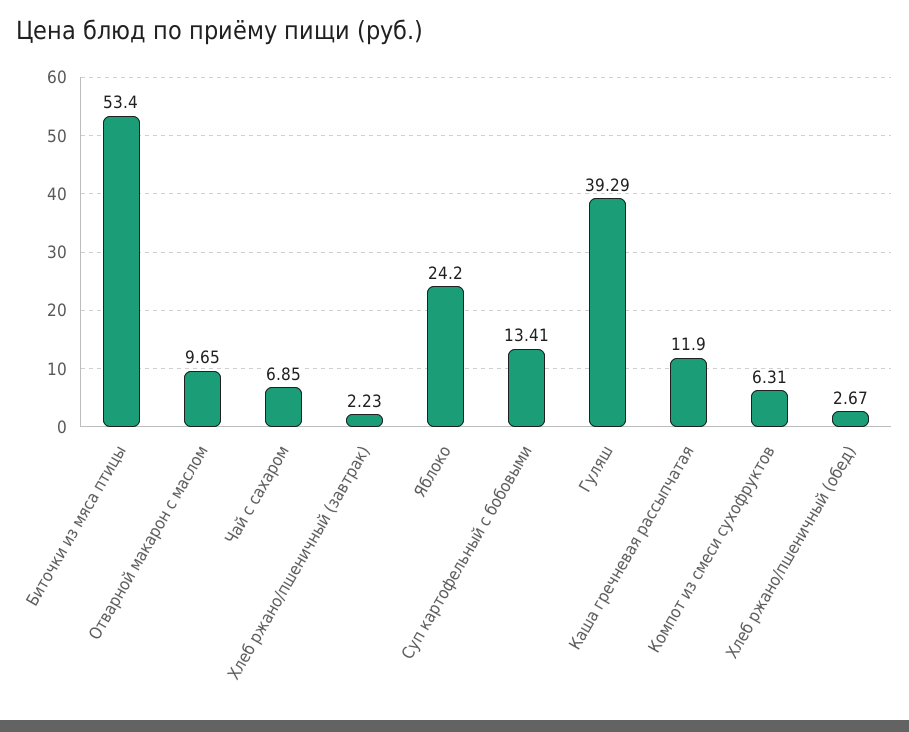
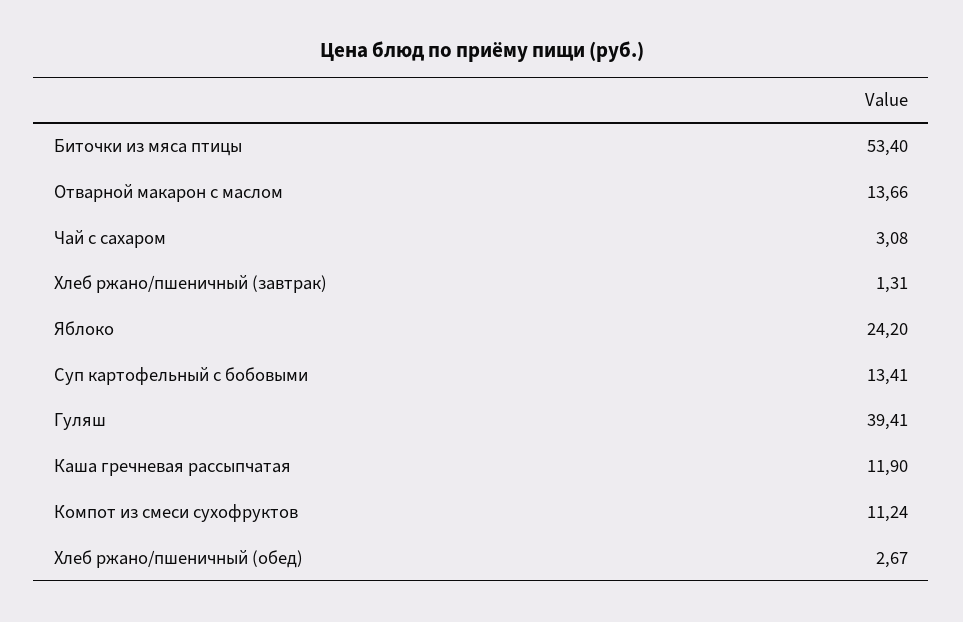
Отварной макарон с маслом: 9.65 -> 13.66
Чай с сахаром: 6.85 -> 3.08
Хлеб ржано/пшеничный (завтрак): 2.23 -> 1.31
Гуляш: 39.29 -> 39.41
Компот из смеси сухофруктов: 6.31 -> 11.24

